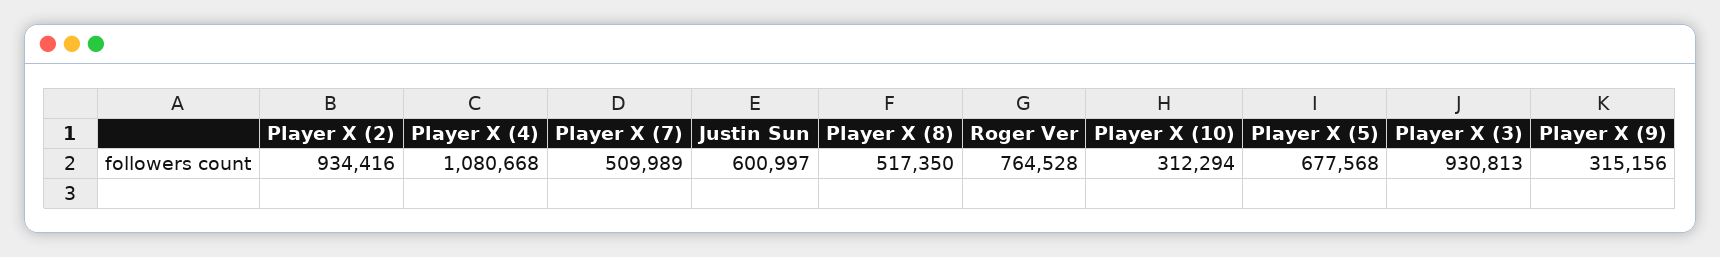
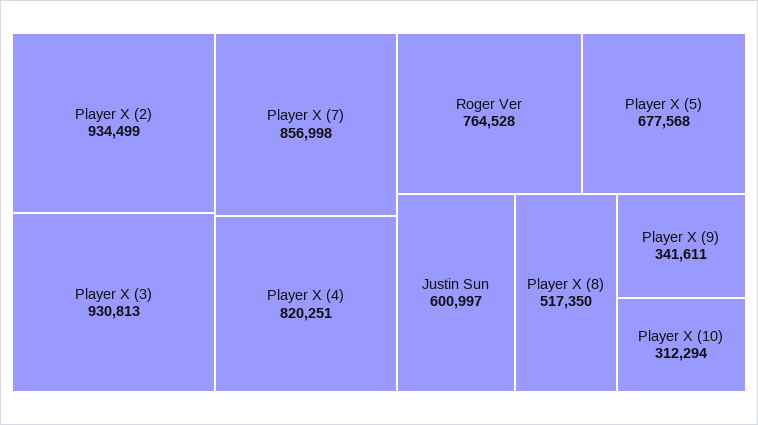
Player X (2): 934416 -> 934499
Player X (4): 1080668 -> 820251
Player X (7): 509989 -> 856998
Player X (9): 315156 -> 341611

